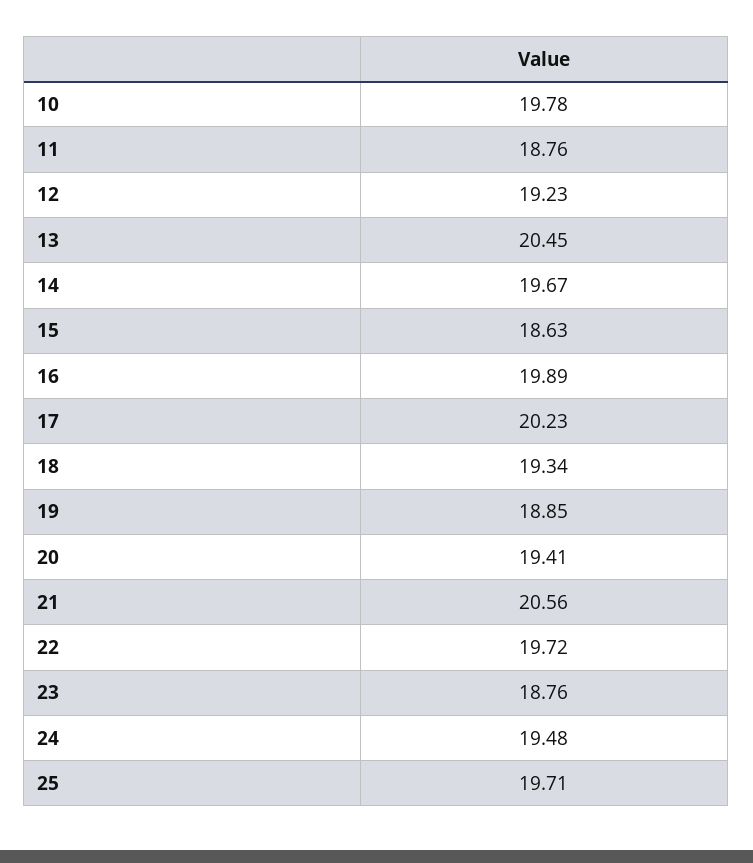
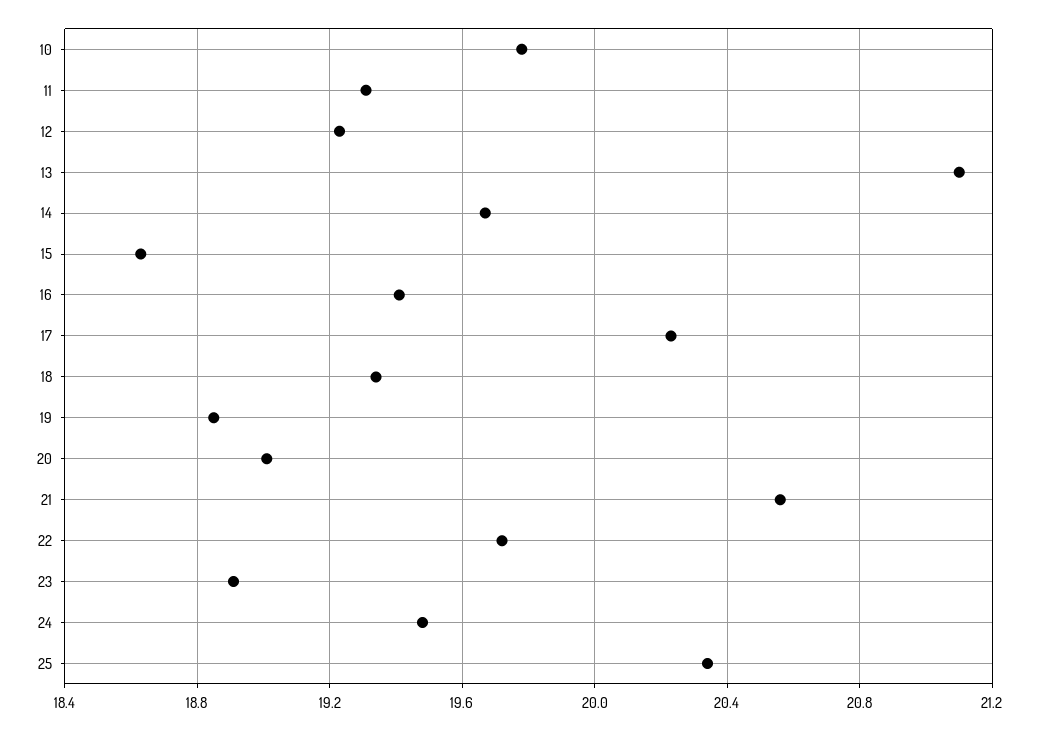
11: 18.76 -> 19.3
13: 20.45 -> 21.1
16: 19.89 -> 19.4
20: 19.41 -> 19
23: 18.76 -> 18.9
25: 19.71 -> 20.35

